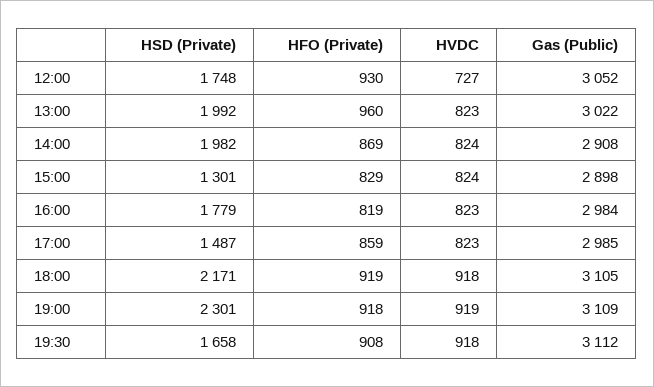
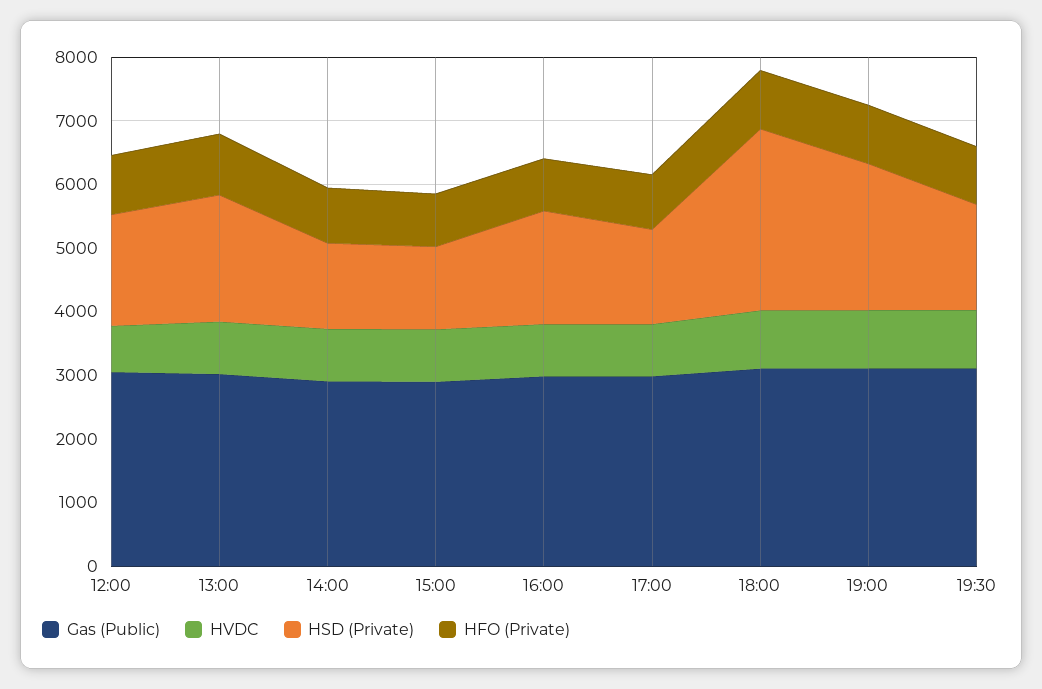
HSD (Private), 14:00: 1982 -> 1400
HSD (Private), 18:00: 2171 -> 2800

